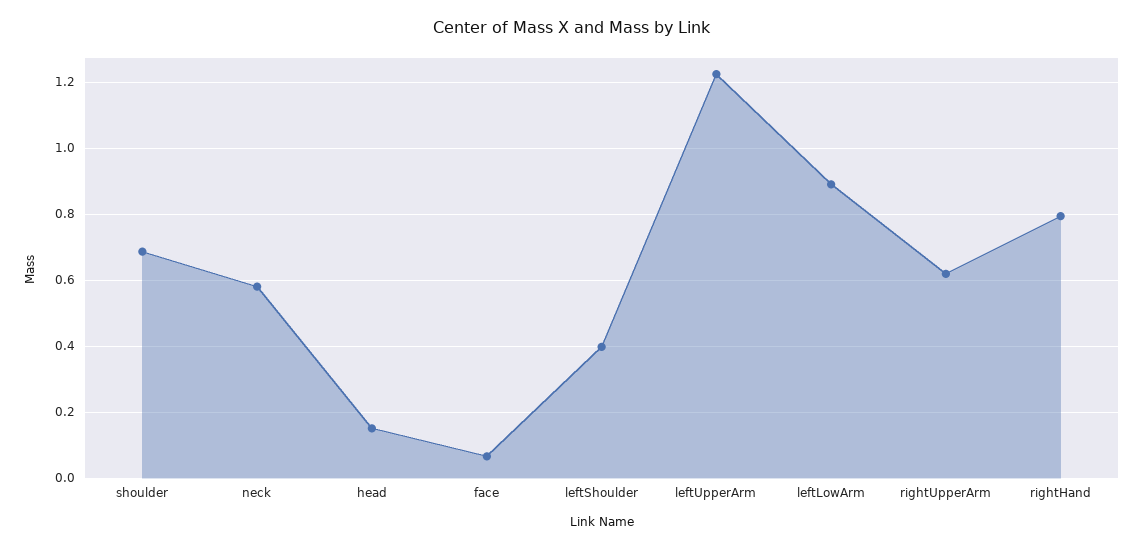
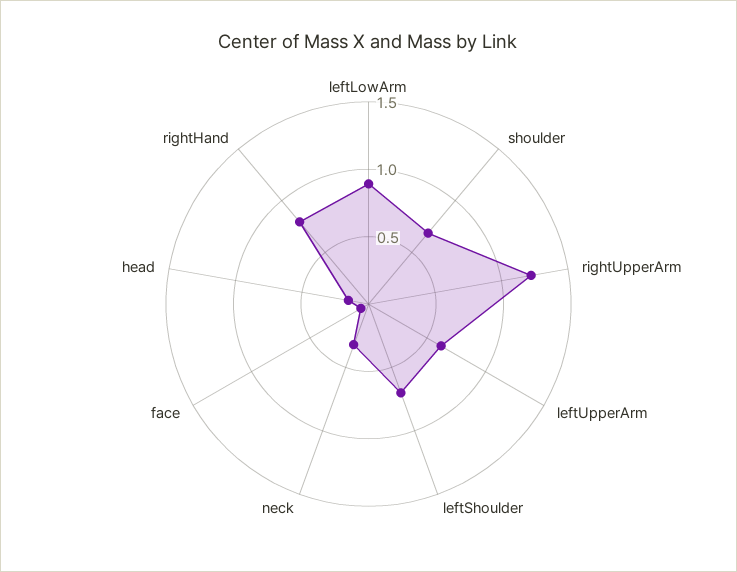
neck: 0.58 -> 0.3
leftShoulder: 0.4 -> 0.7
leftUpperArm: 1.22 -> 0.6
rightUpperArm: 0.62 -> 1.2

